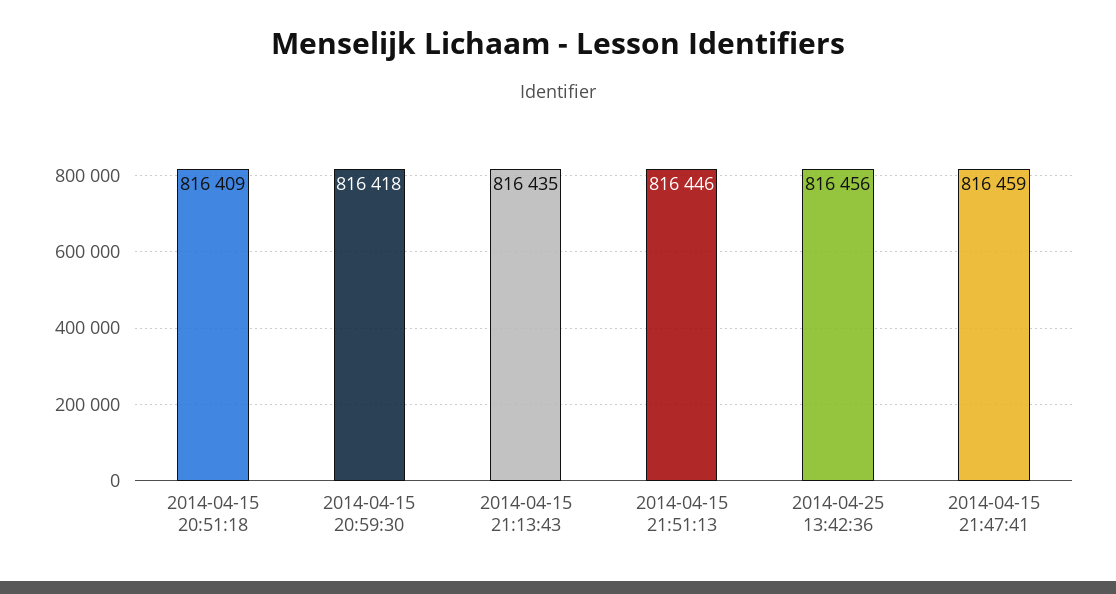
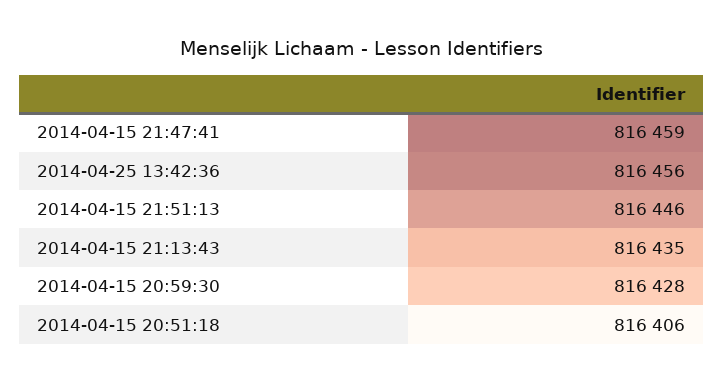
2014-04-15 20:51:18: 816409 -> 816406
2014-04-15 20:59:30: 816418 -> 816428

